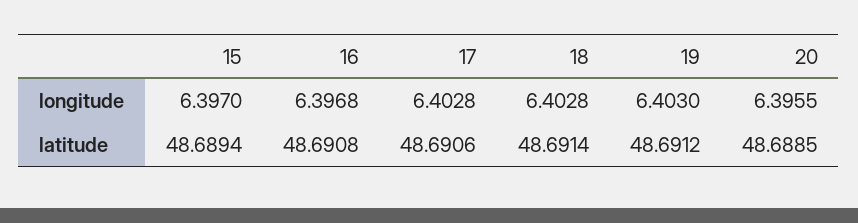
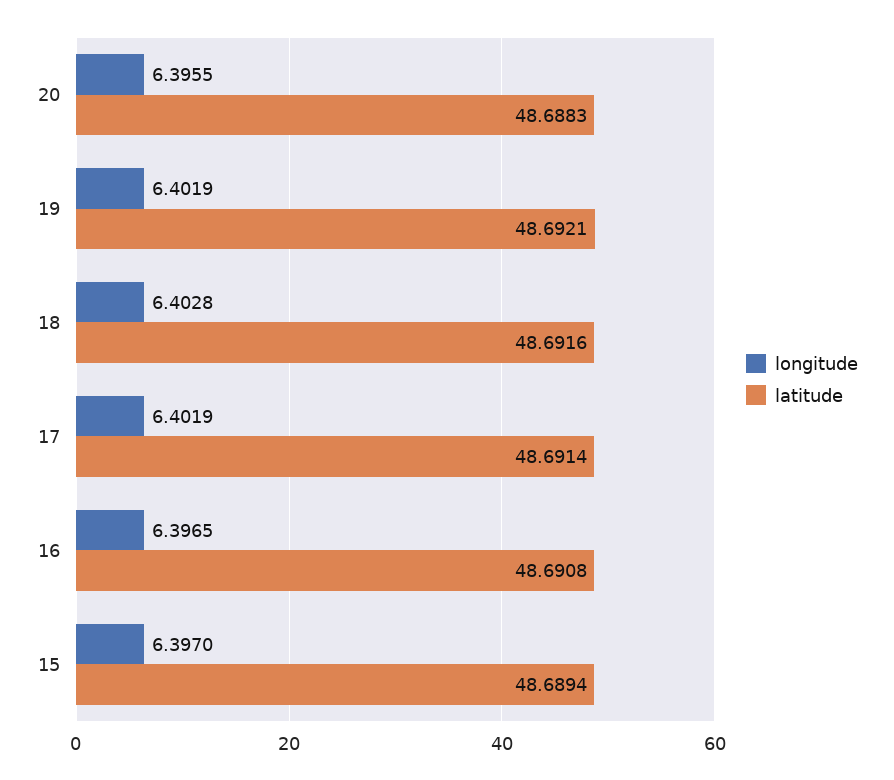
longitude, 16: 6.3968 -> 6.3965
longitude, 17: 6.4028 -> 6.4019
longitude, 19: 6.403 -> 6.4019
latitude, 17: 48.6906 -> 48.6914
latitude, 18: 48.6914 -> 48.6916
latitude, 19: 48.6912 -> 48.6921
latitude, 20: 48.6885 -> 48.6883

